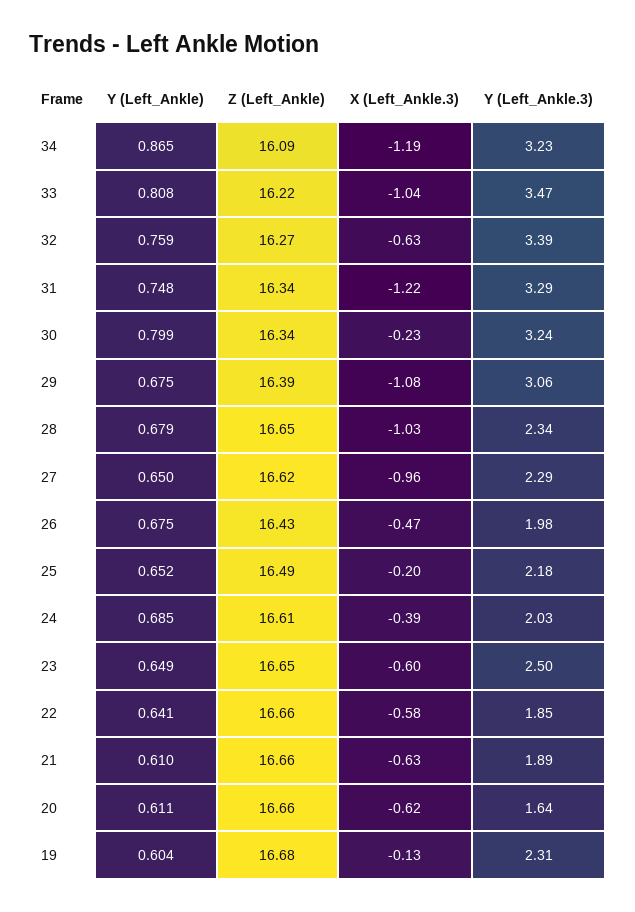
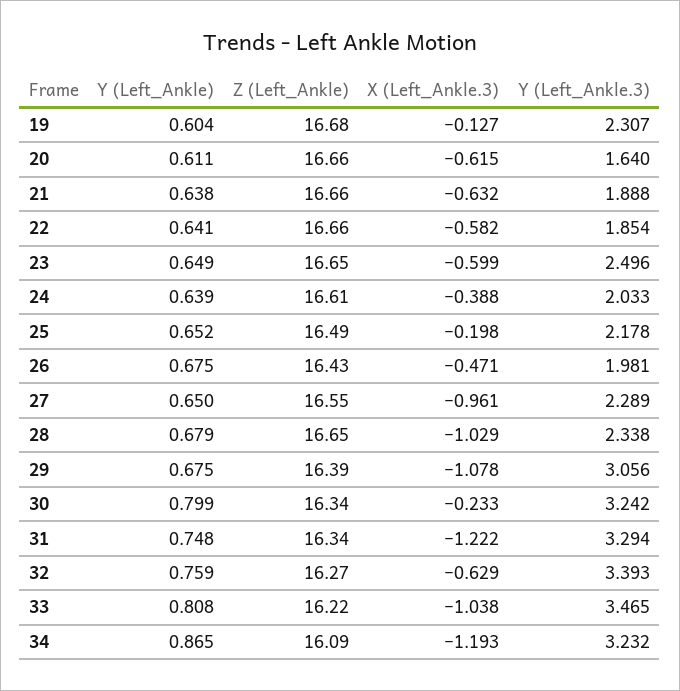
Z (Left_Ankle), 27: 16.62 -> 16.55
Y (Left_Ankle), 24: 0.685 -> 0.639
Y (Left_Ankle), 21: 0.61 -> 0.638

